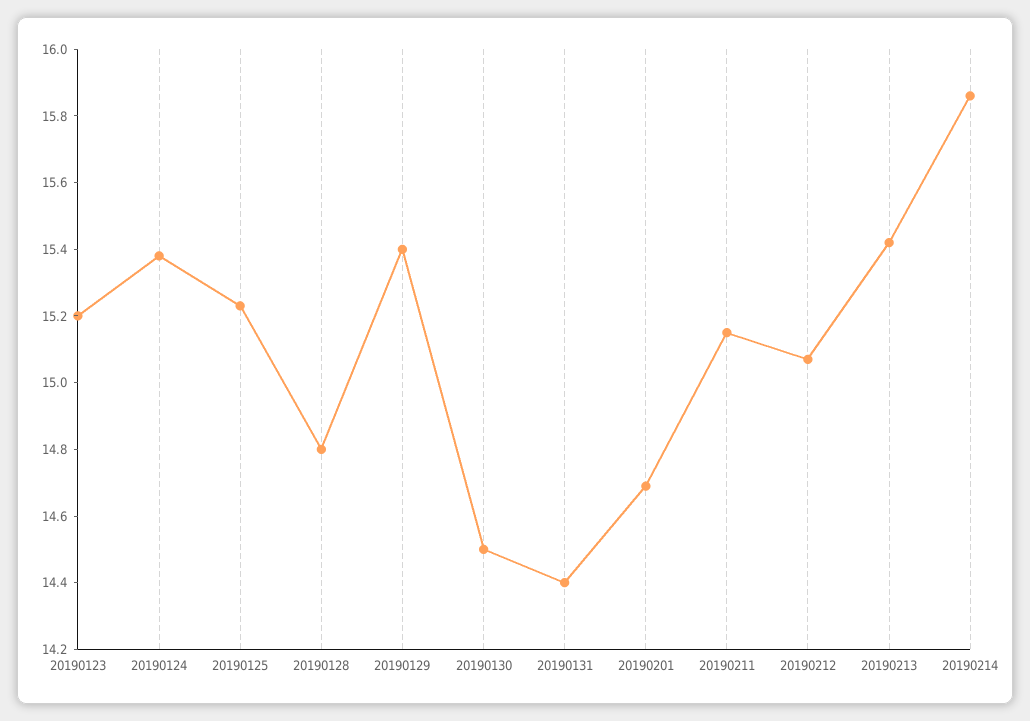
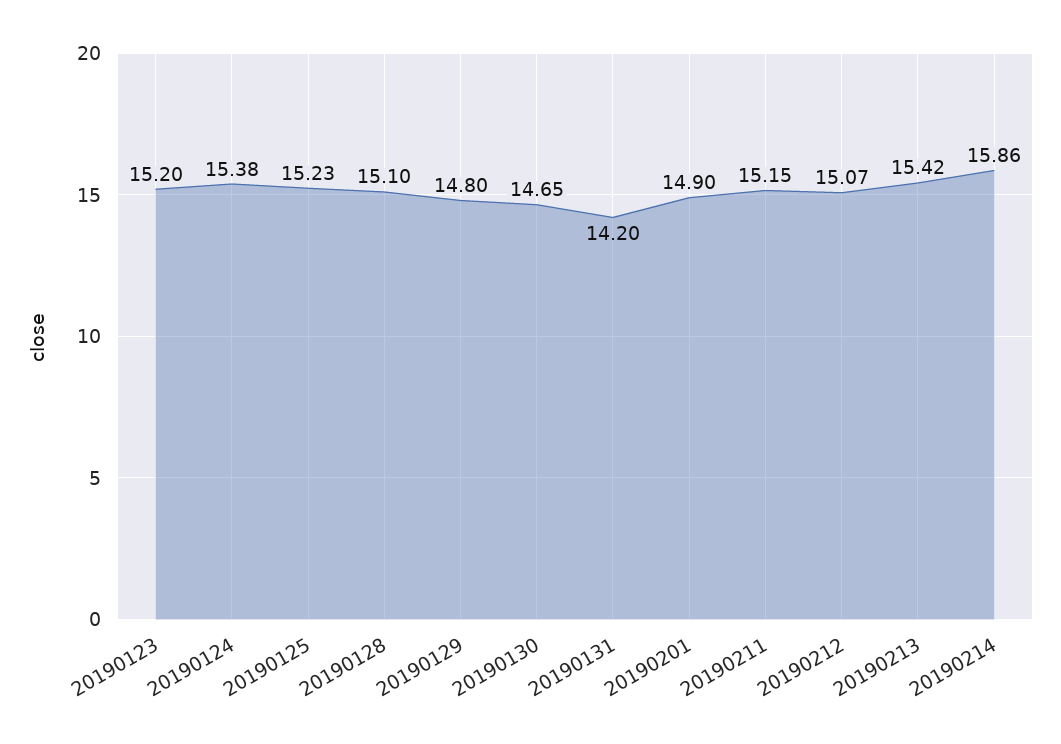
20190128: 14.8 -> 15.1
20190129: 15.4 -> 14.8
20190130: 14.5 -> 14.65
20190131: 14.4 -> 14.2
20190201: 14.7 -> 14.9

